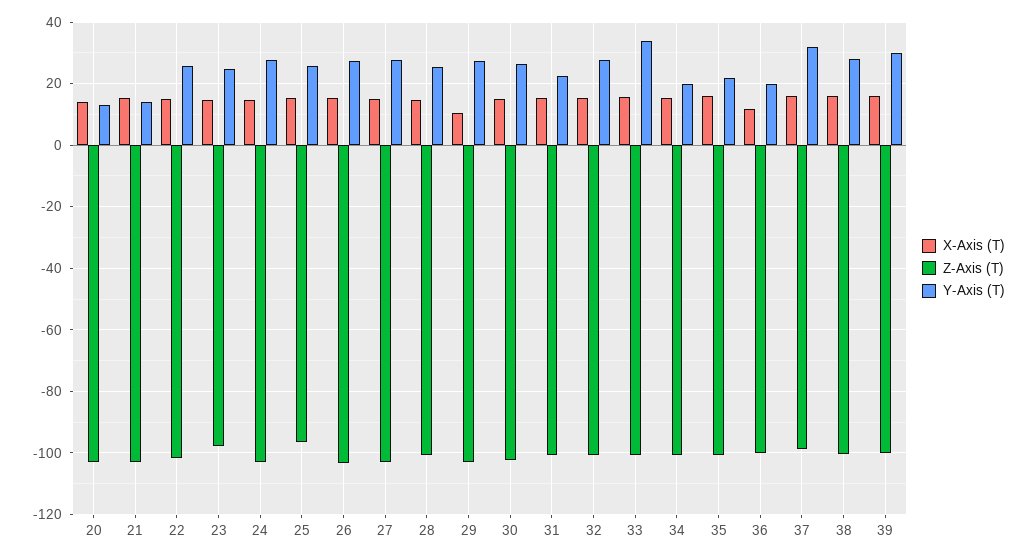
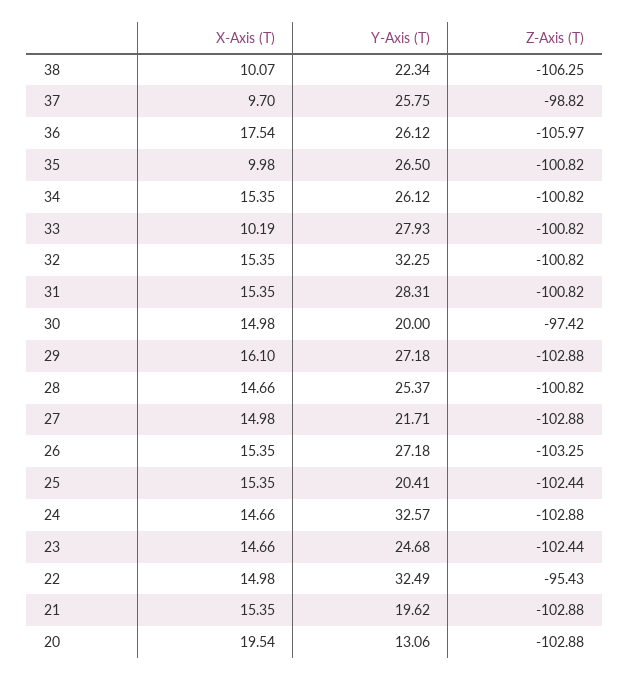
X-Axis (T), 20: 14 -> 19.54
Y-Axis (T), 21: 14 -> 19.62
Z-Axis (T), 22: -102 -> -95.43
Y-Axis (T), 22: 26 -> 32.49
Z-Axis (T), 23: -98 -> -102.44
Y-Axis (T), 24: 28 -> 32.57
Z-Axis (T), 25: -96 -> -102.44
Y-Axis (T), 25: 26 -> 20.41
Y-Axis (T), 27: 28 -> 21.71
X-Axis (T), 29: 10 -> 16.1
Z-Axis (T), 30: -102 -> -97.42
Y-Axis (T), 30: 26 -> 20
Y-Axis (T), 31: 22 -> 28.31
Y-Axis (T), 32: 28 -> 32.25
X-Axis (T), 33: 16 -> 10.19
Y-Axis (T), 33: 34 -> 27.93
Y-Axis (T), 34: 20 -> 26.12
X-Axis (T), 35: 16 -> 9.98
Y-Axis (T), 35: 22 -> 26.5
X-Axis (T), 36: 12 -> 17.54
Z-Axis (T), 36: -100 -> -105.97
Y-Axis (T), 36: 20 -> 26.12
X-Axis (T), 37: 16 -> 9.7
Y-Axis (T), 37: 32 -> 25.75
X-Axis (T), 38: 16 -> 10.07
Z-Axis (T), 38: -100 -> -106.25
Y-Axis (T), 38: 28 -> 22.34
X-Axis (T), 39: 16 -> none
Z-Axis (T), 39: -100 -> none
Y-Axis (T), 39: 30 -> none

